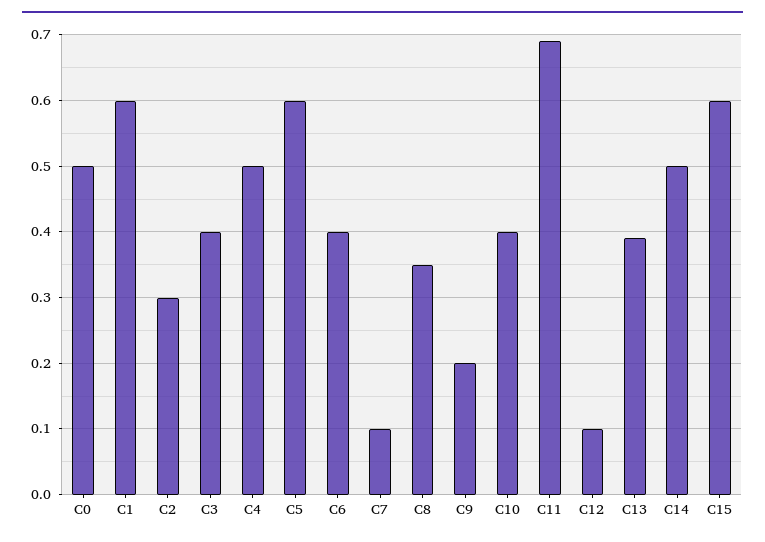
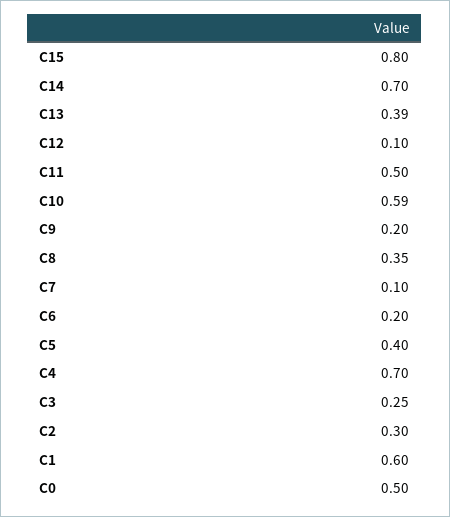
C3: 0.4 -> 0.25
C4: 0.5 -> 0.7
C5: 0.6 -> 0.4
C6: 0.4 -> 0.2
C10: 0.4 -> 0.59
C11: 0.69 -> 0.5
C14: 0.5 -> 0.7
C15: 0.6 -> 0.8

